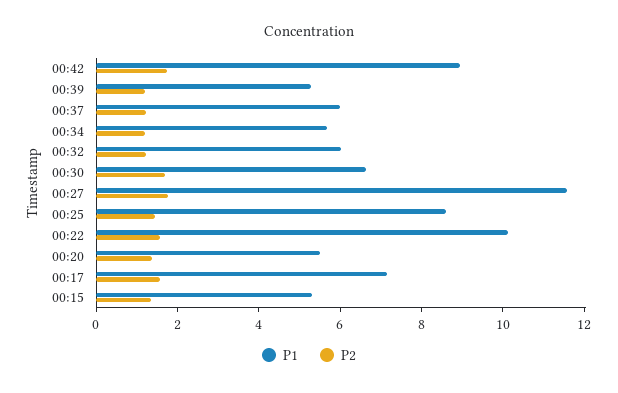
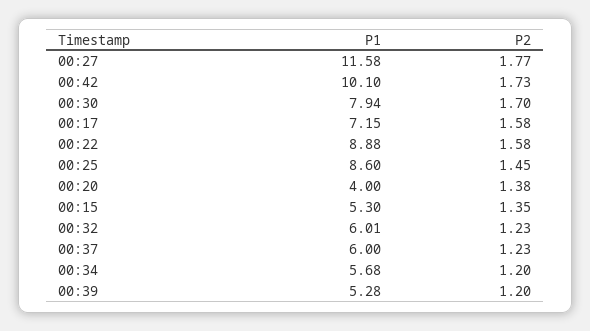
P1, 00:42: 9 -> 10.1
P1, 00:30: 6.5 -> 7.94
P1, 00:22: 10 -> 8.88
P1, 00:20: 5.5 -> 4

